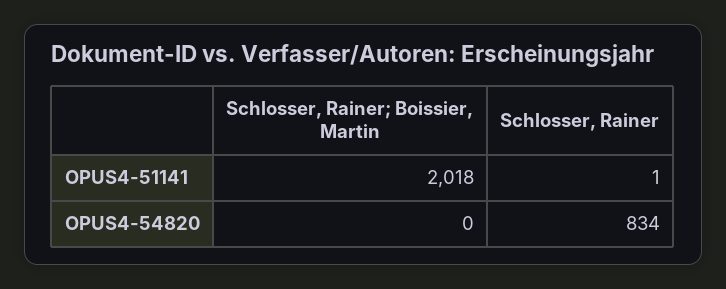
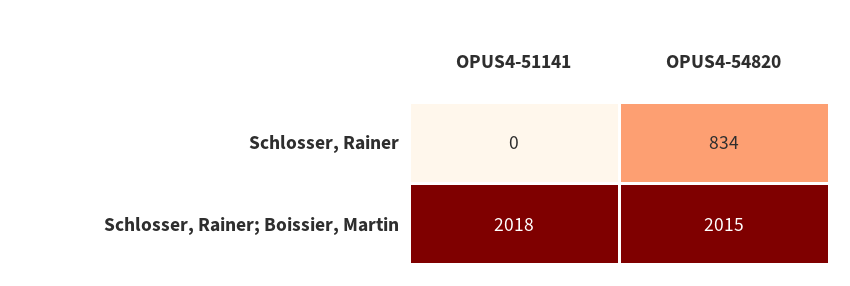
Schlosser, Rainer, OPUS4-51141: 1 -> 0
Schlosser, Rainer; Boissier, Martin, OPUS4-54820: 0 -> 2015

